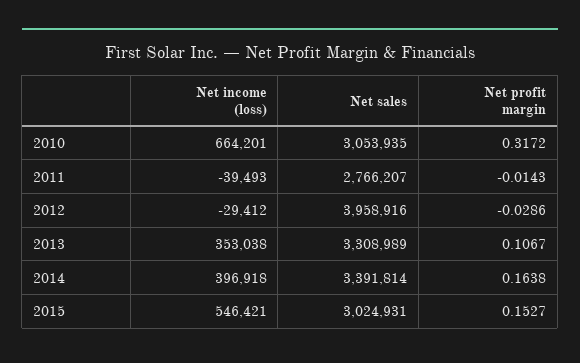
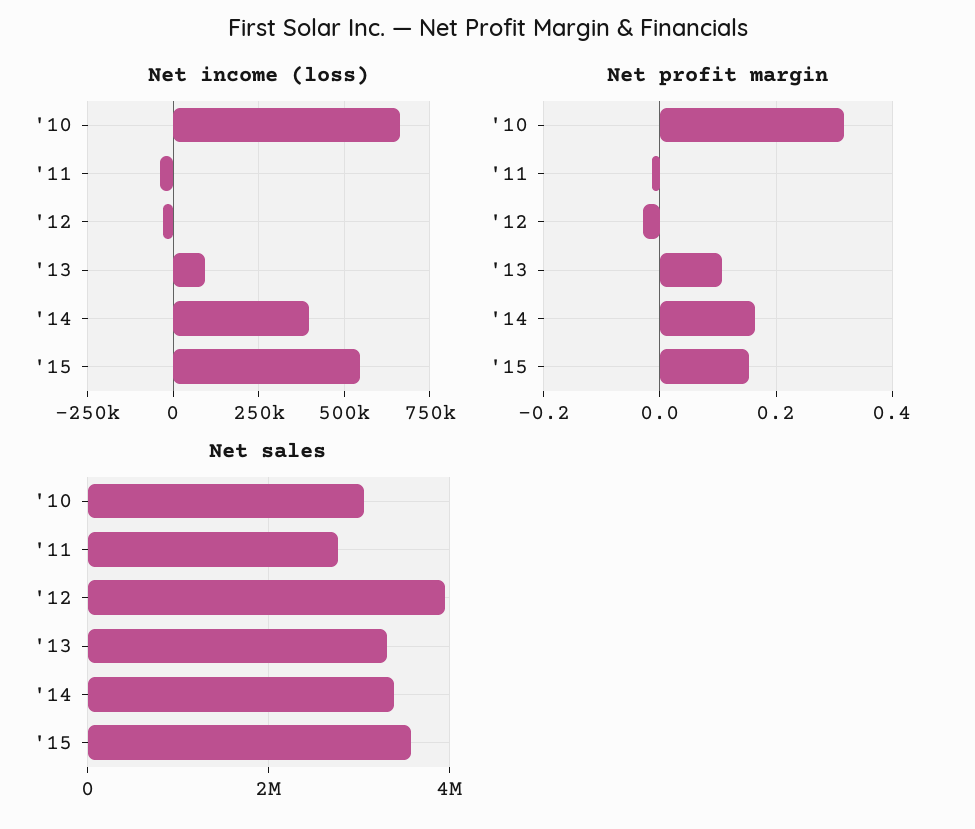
Net income (loss), 2013: 353038 -> 100000
Net sales, 2015: 3024931 -> 3600000

